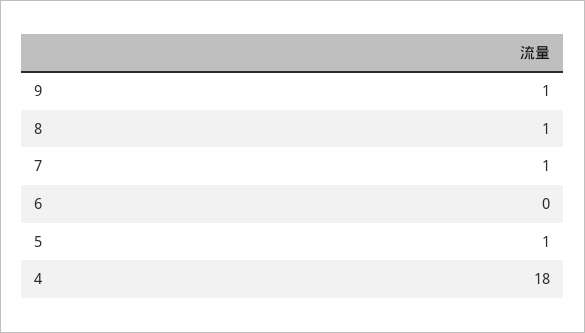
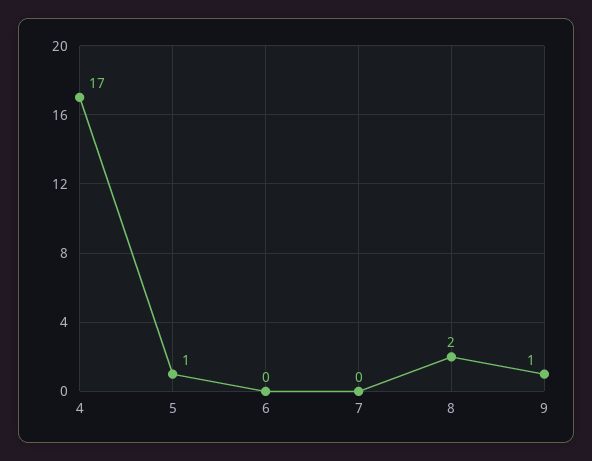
8: 1 -> 2
7: 1 -> 0
4: 18 -> 17

